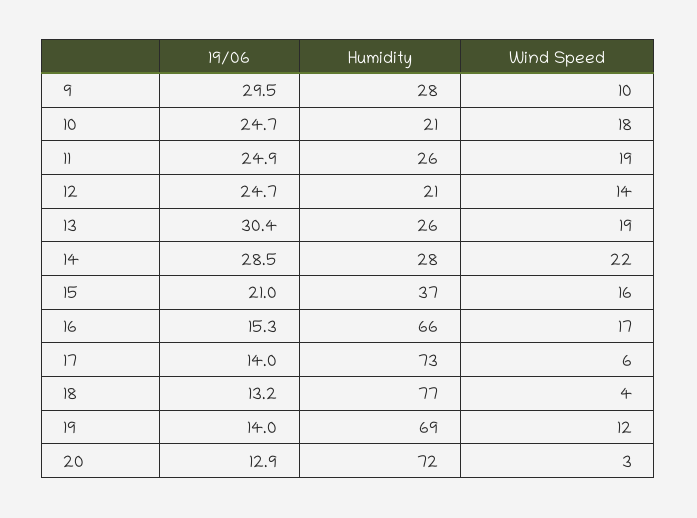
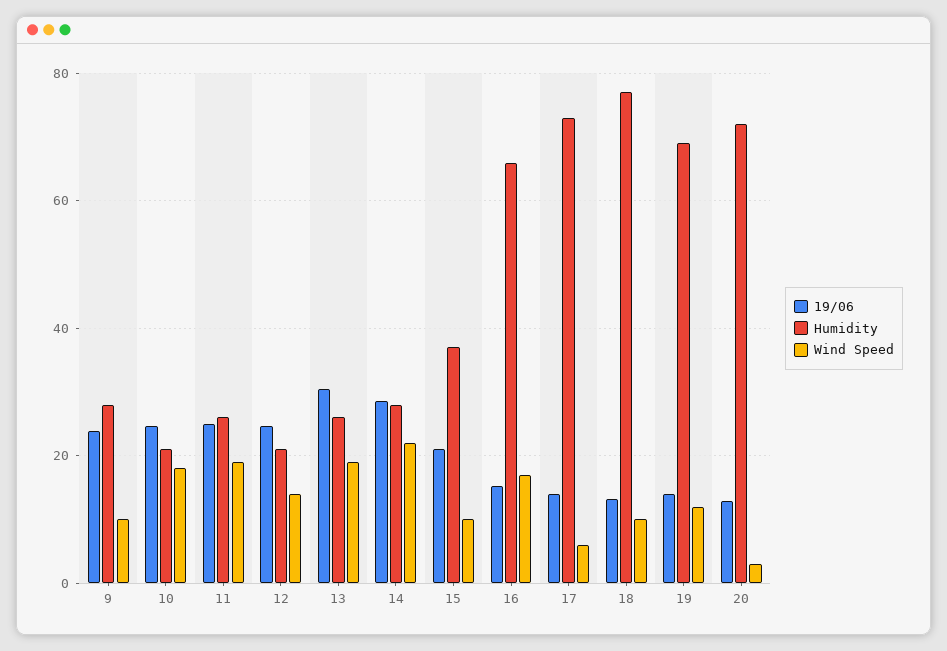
19/06, 9: 29.5 -> 24
Wind Speed, 15: 16 -> 10
Wind Speed, 18: 4 -> 10

